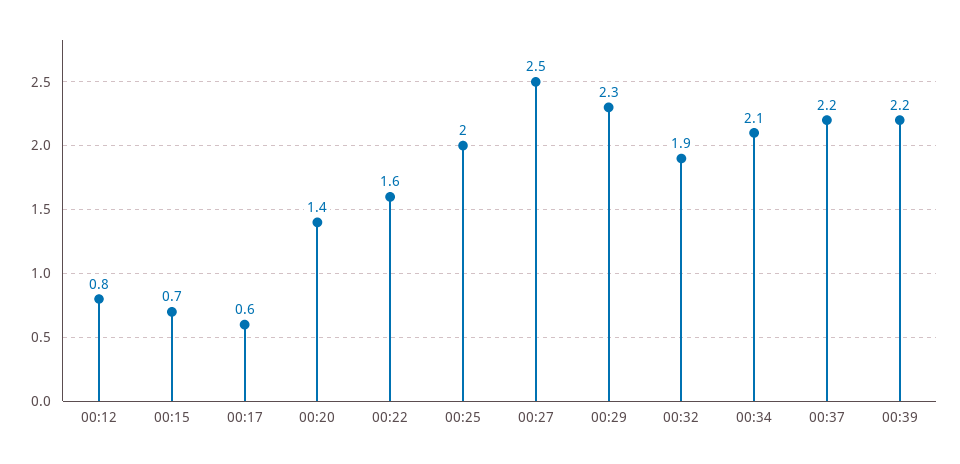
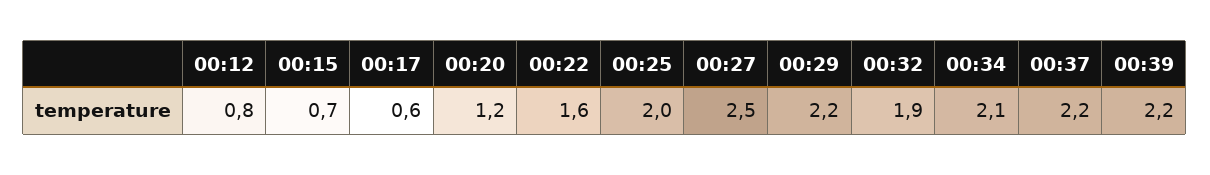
00:20: 1.4 -> 1.2
00:29: 2.3 -> 2.2

